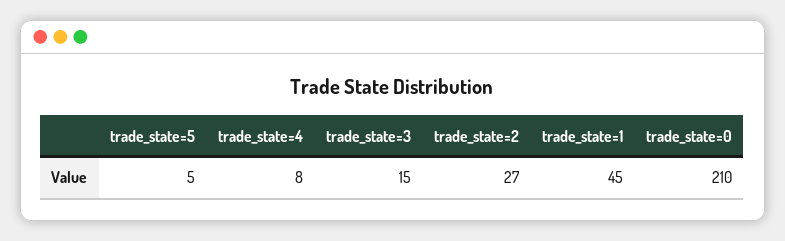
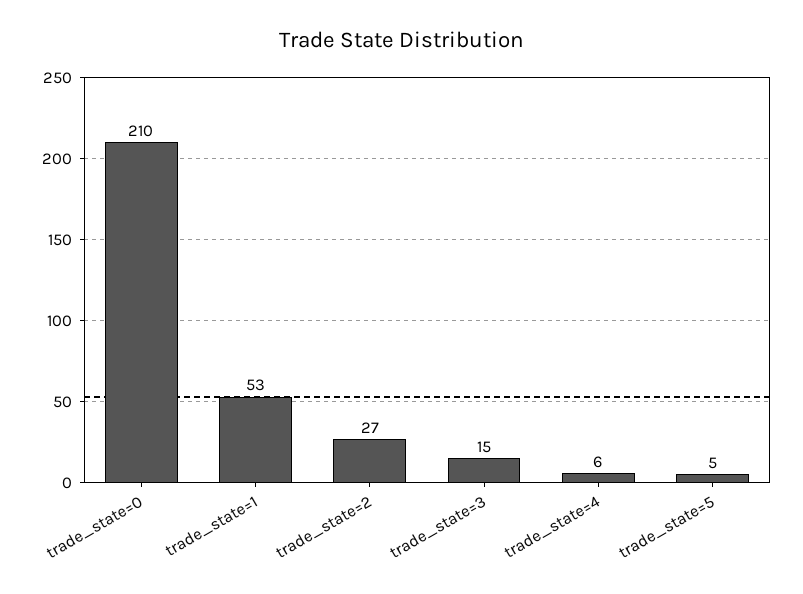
trade_state=4: 8 -> 6
trade_state=1: 45 -> 53

